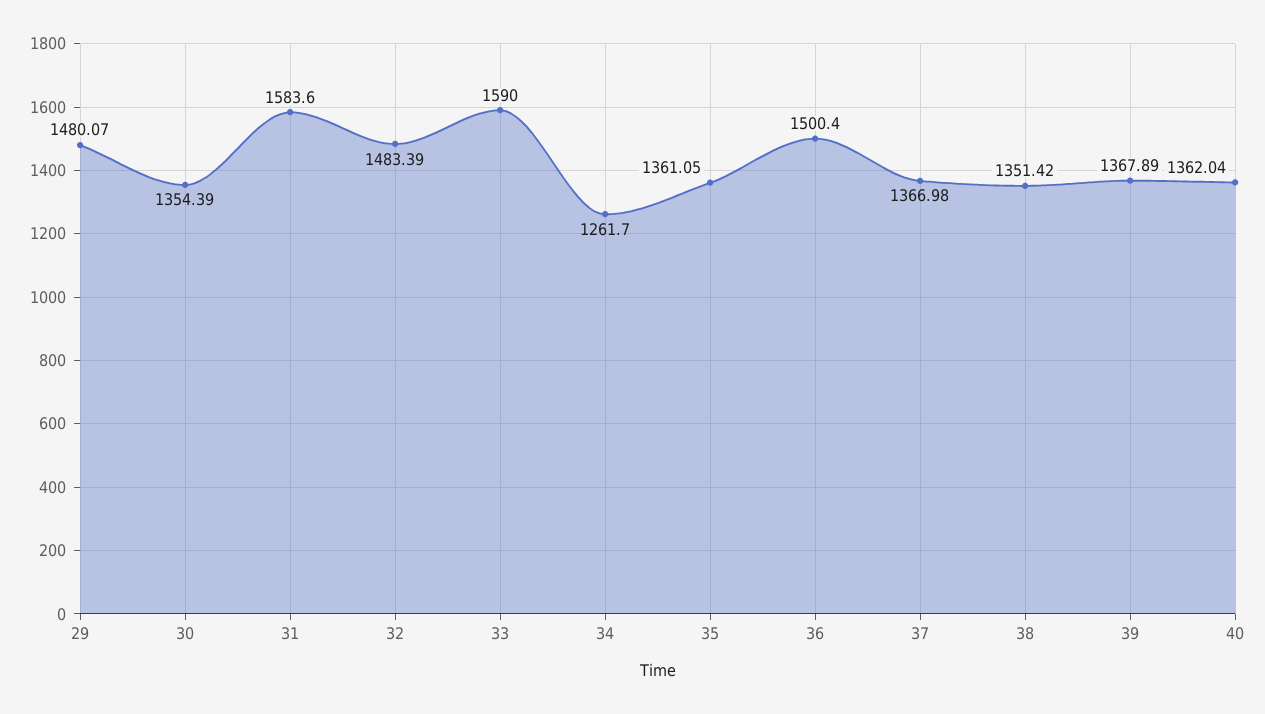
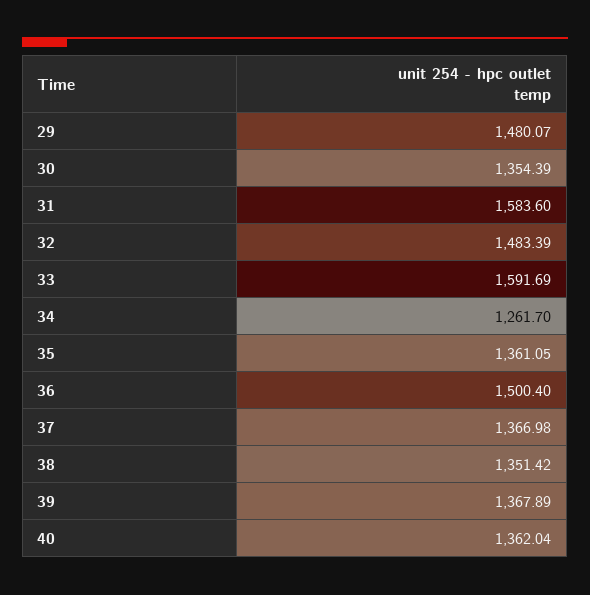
33: 1590 -> 1591.69

